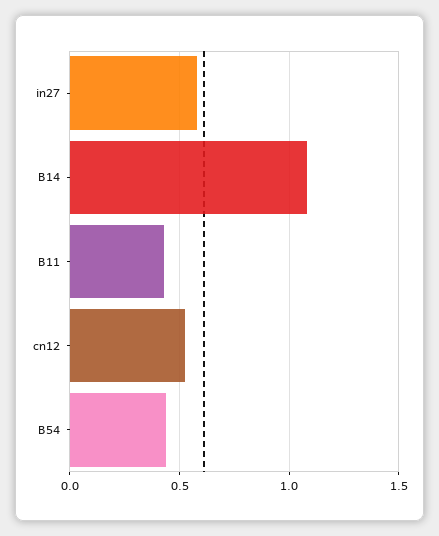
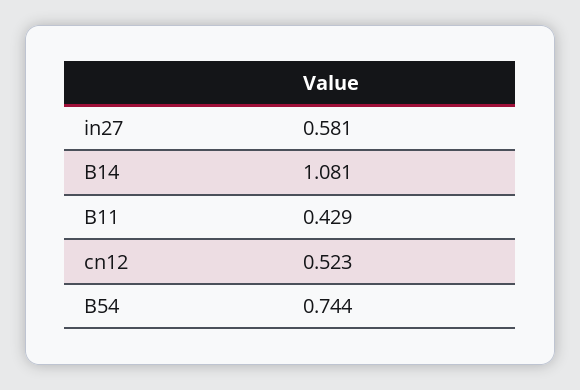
B54: 0.45 -> 0.744

